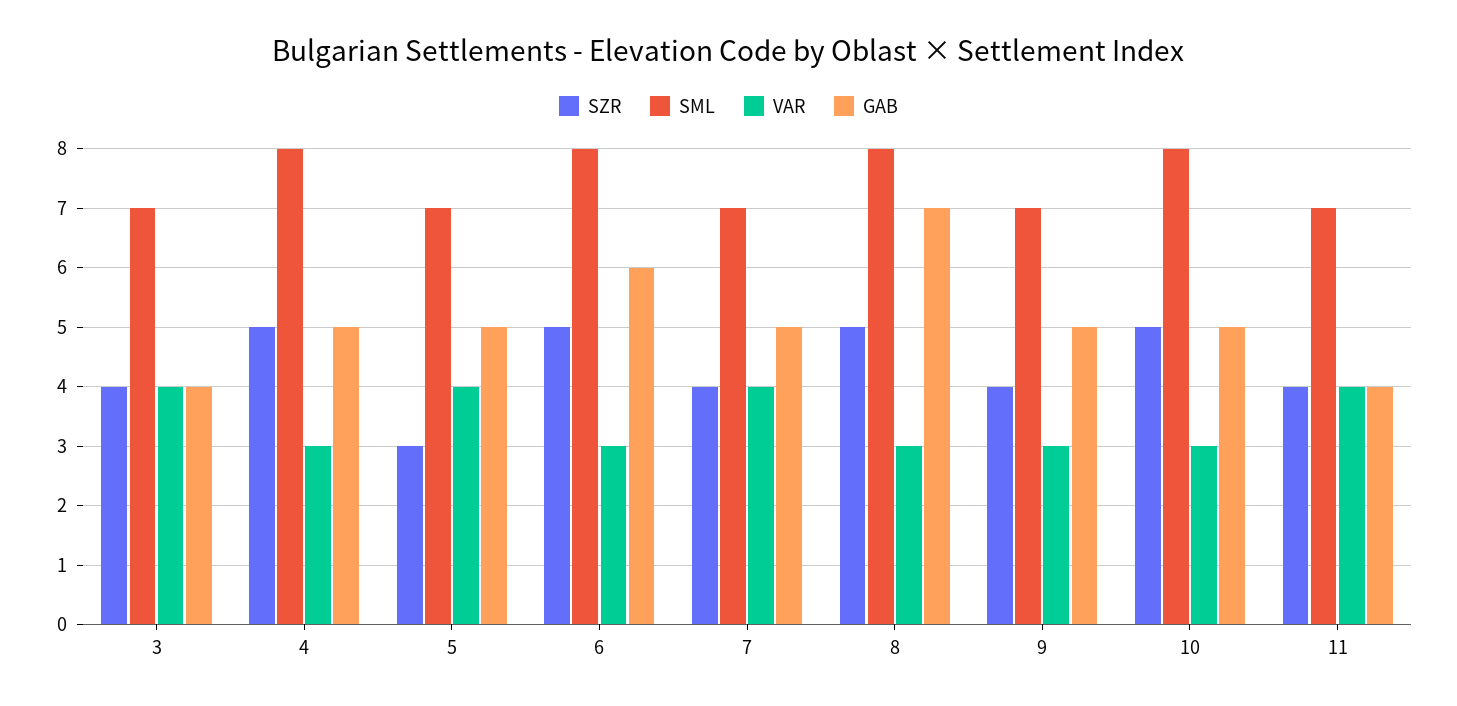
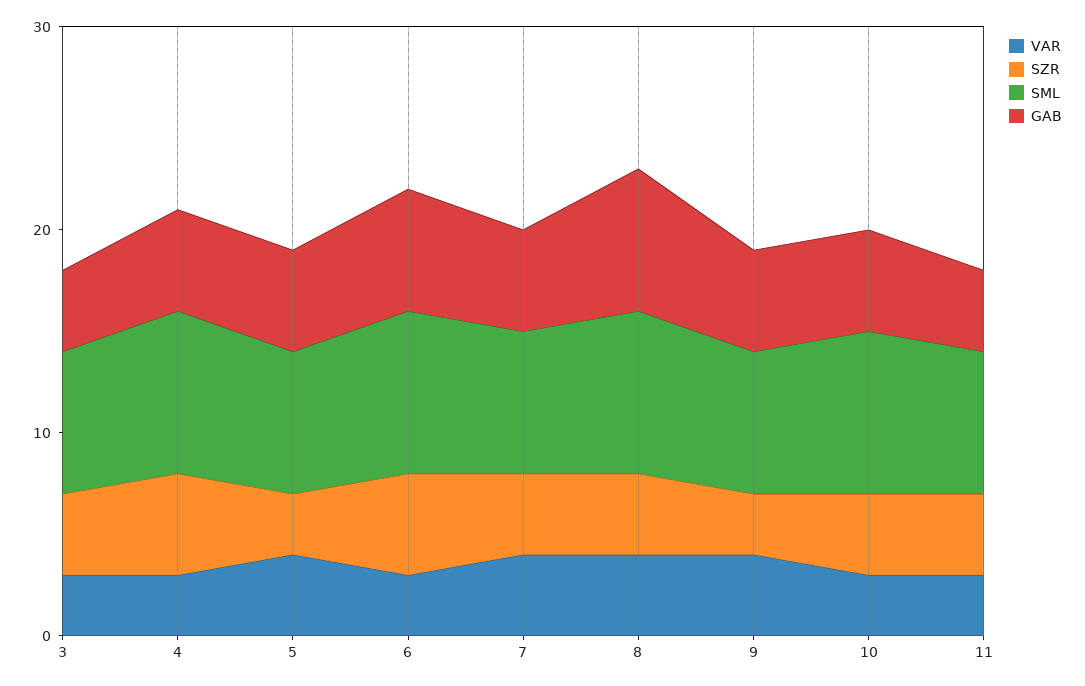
VAR, 3: 4 -> 3
SZR, 8: 5 -> 4
VAR, 8: 3 -> 4
SZR, 9: 4 -> 3
VAR, 9: 3 -> 4
SZR, 10: 5 -> 4
VAR, 11: 4 -> 3

